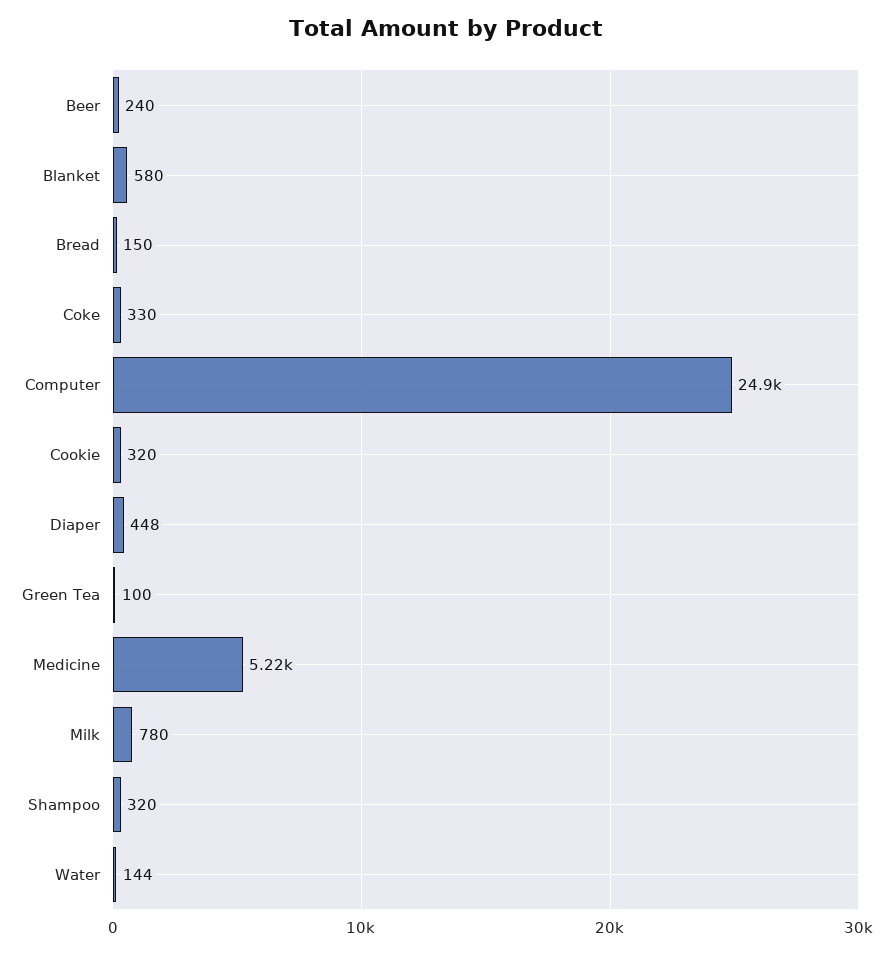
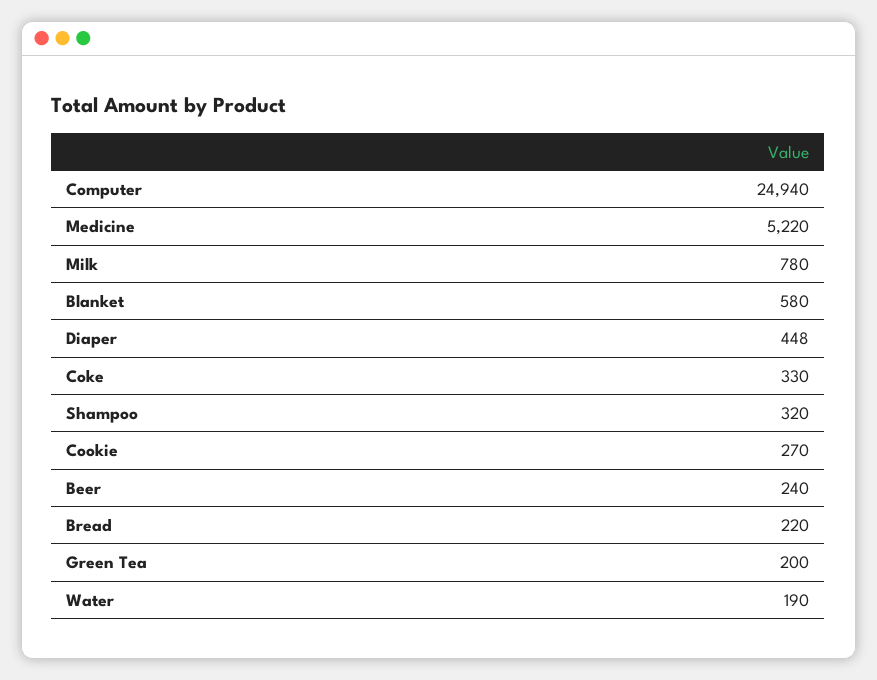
Bread: 150 -> 220
Cookie: 320 -> 270
Green Tea: 100 -> 200
Water: 144 -> 190

